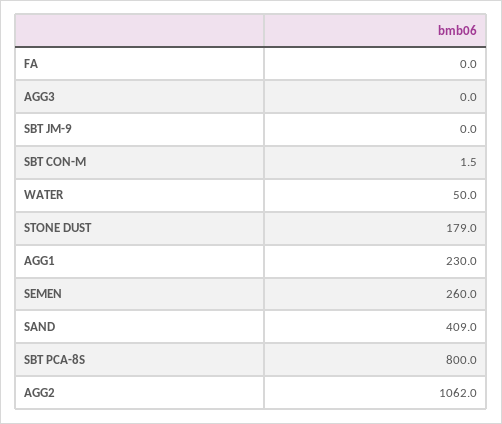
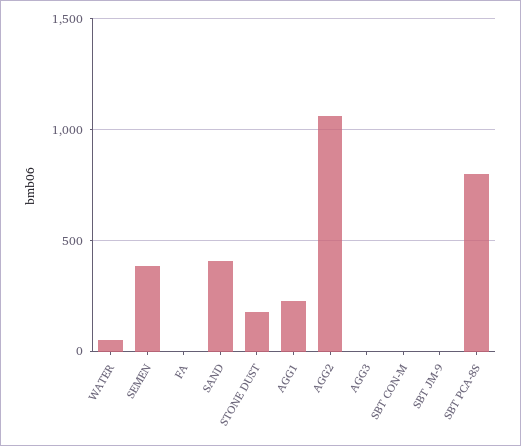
SEMEN: 260 -> 400

